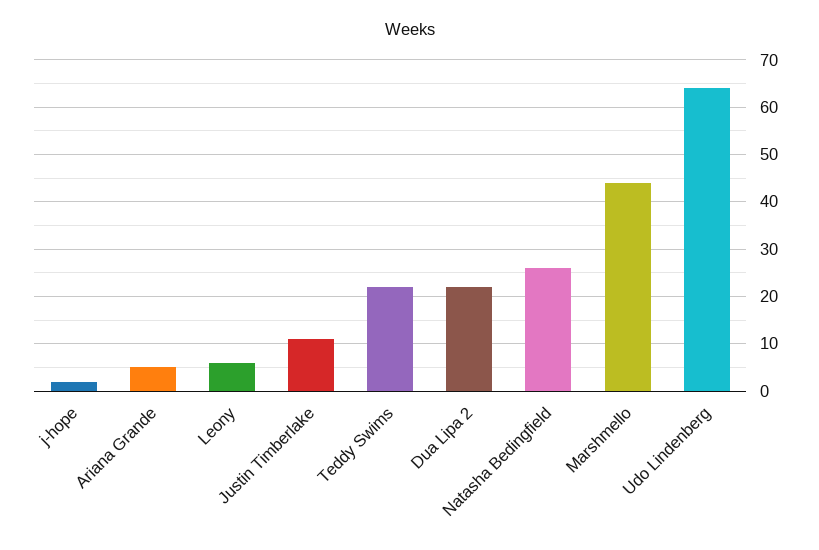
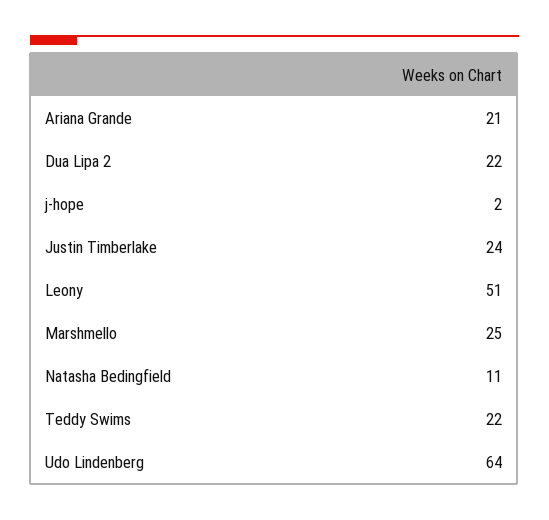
Ariana Grande: 5 -> 21
Leony: 5 -> 51
Justin Timberlake: 10 -> 24
Natasha Bedingfield: 25 -> 11
Marshmello: 45 -> 25

